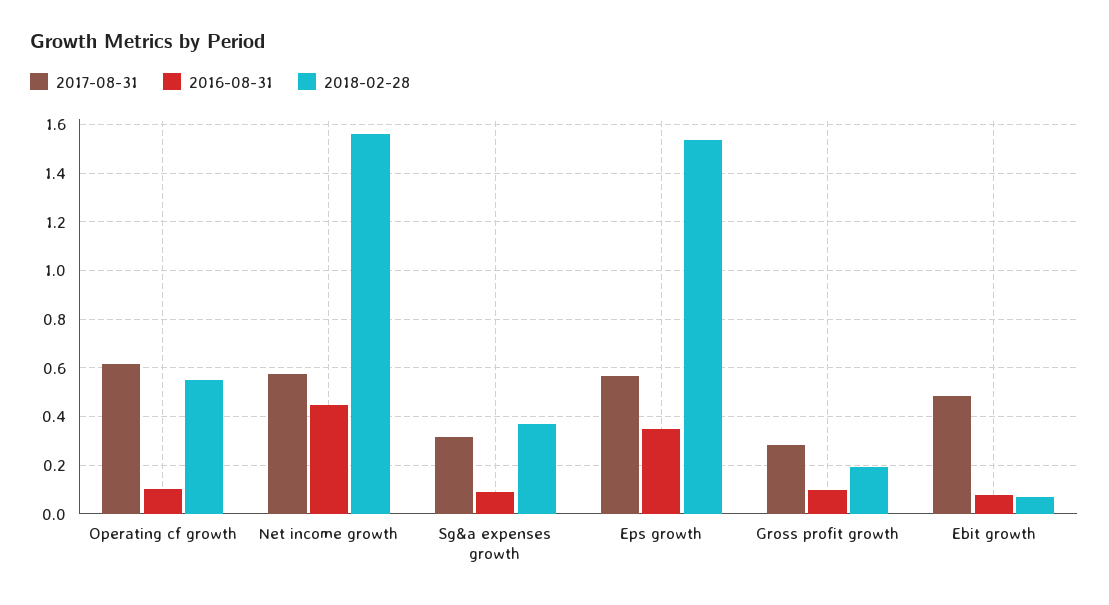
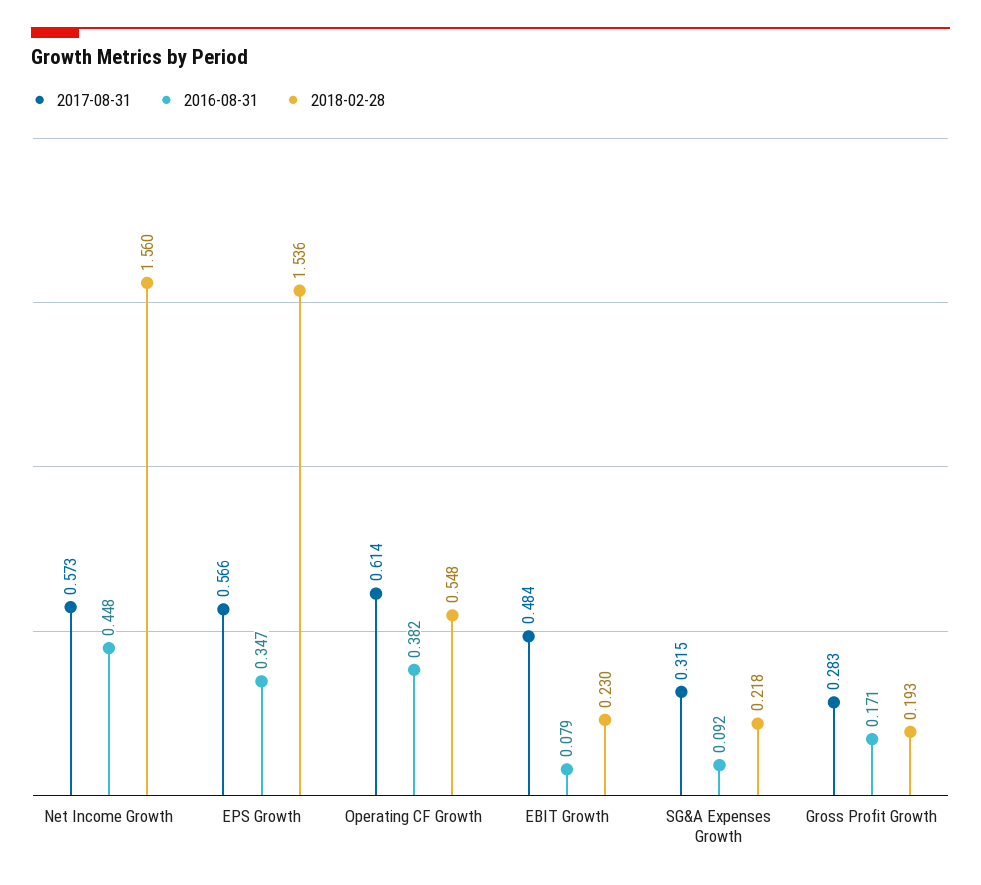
2016-08-31, Operating cf growth: 0.1 -> 0.382
2018-02-28, Sg&a expenses growth: 0.375 -> 0.218
2016-08-31, Gross profit growth: 0.1 -> 0.171
2018-02-28, Ebit growth: 0.075 -> 0.23

